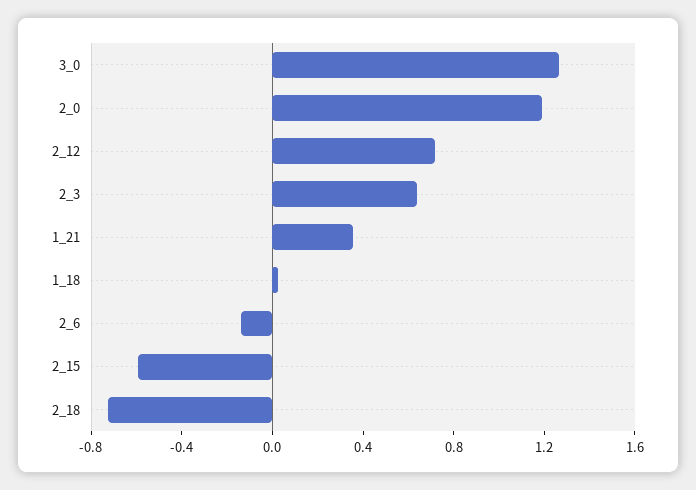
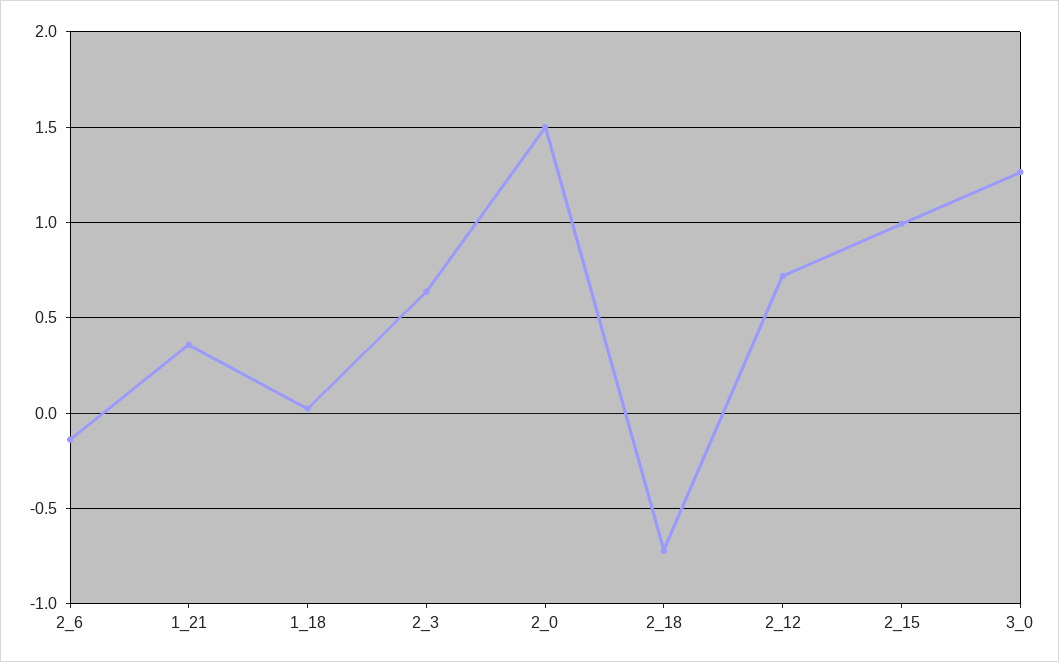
2_0: 1.2 -> 1.5
2_15: -0.6 -> 1

